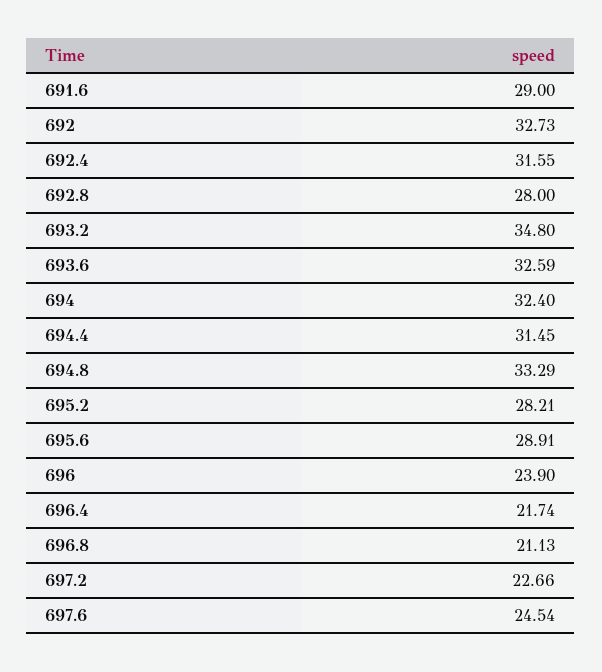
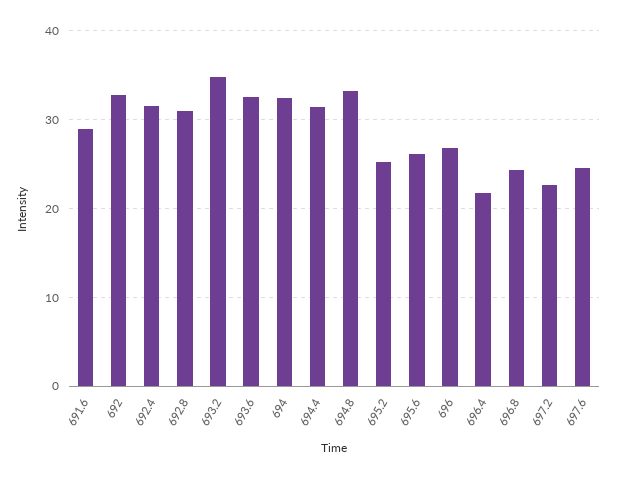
692.8: 28 -> 31
695.2: 28.21 -> 25
695.6: 28.91 -> 26
696: 23.9 -> 27
696.8: 21.13 -> 24

